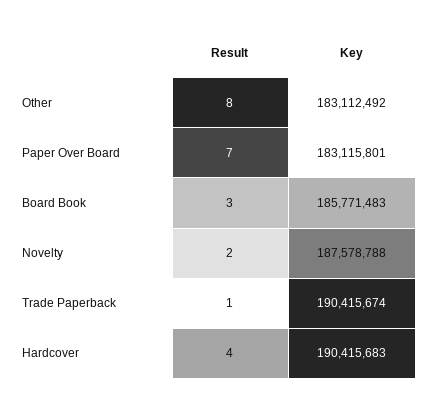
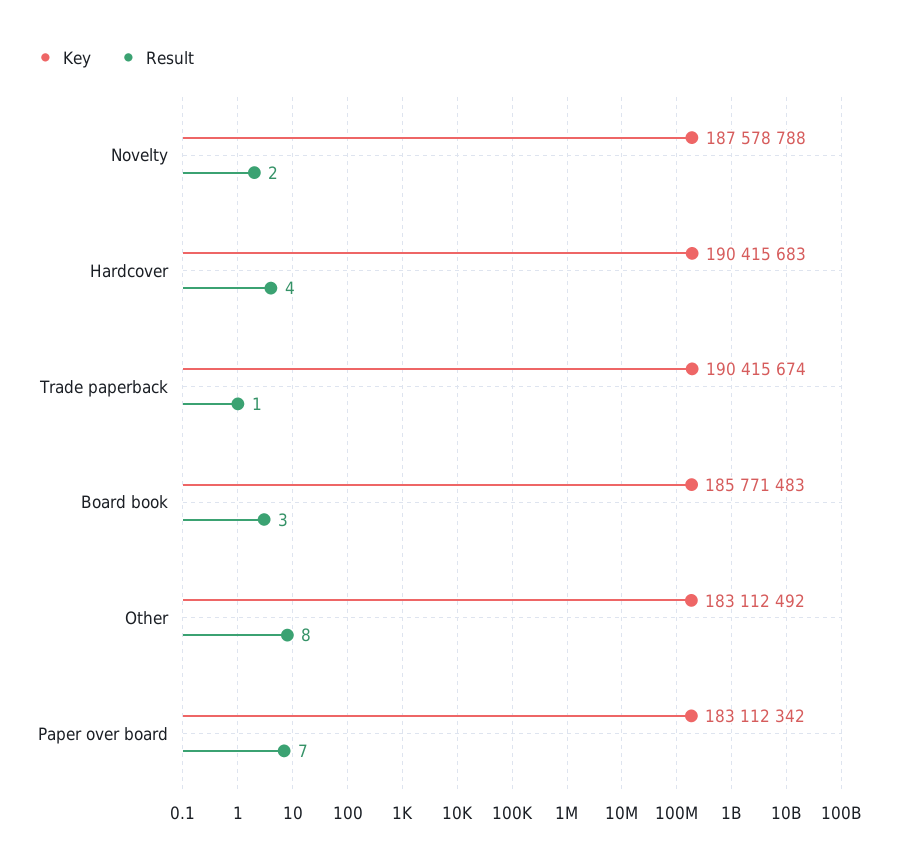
Key, Paper Over Board: 183115801 -> 183112342

